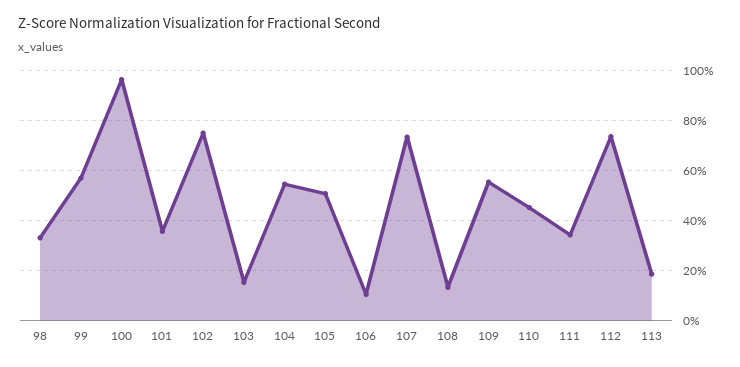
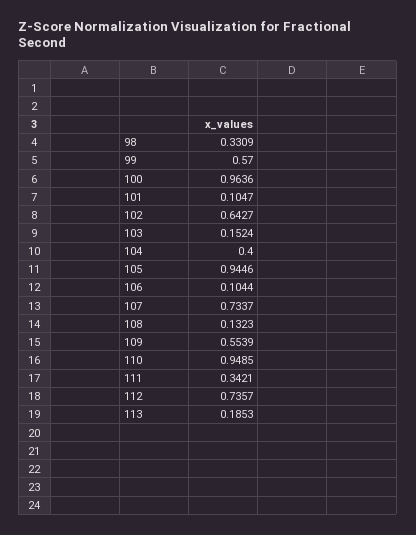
101: 0.35 -> 0.1047
102: 0.75 -> 0.6427
104: 0.55 -> 0.4
105: 0.5 -> 0.9446
110: 0.45 -> 0.9485

